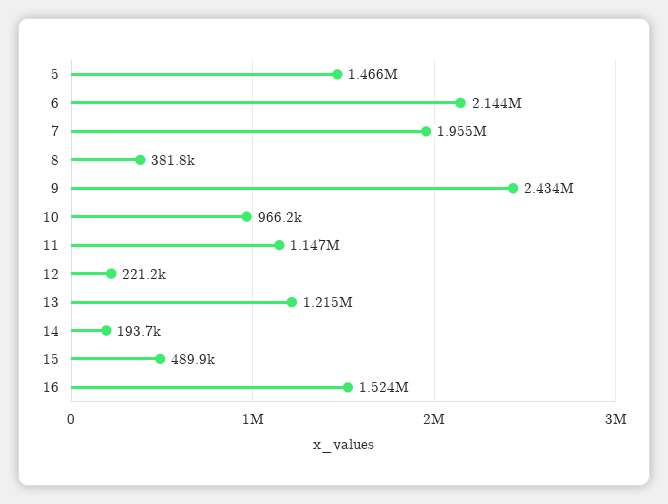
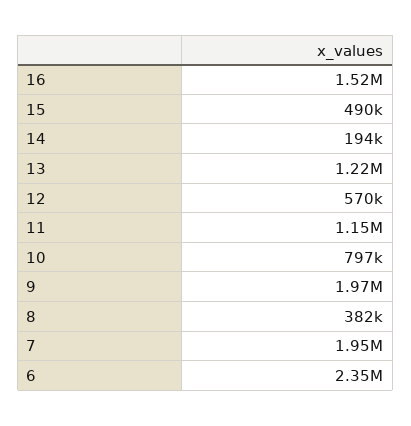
5: 1466000 -> none
6: 2144000 -> 2350000
9: 2434000 -> 1970000
10: 966200 -> 797000
12: 221200 -> 570000

